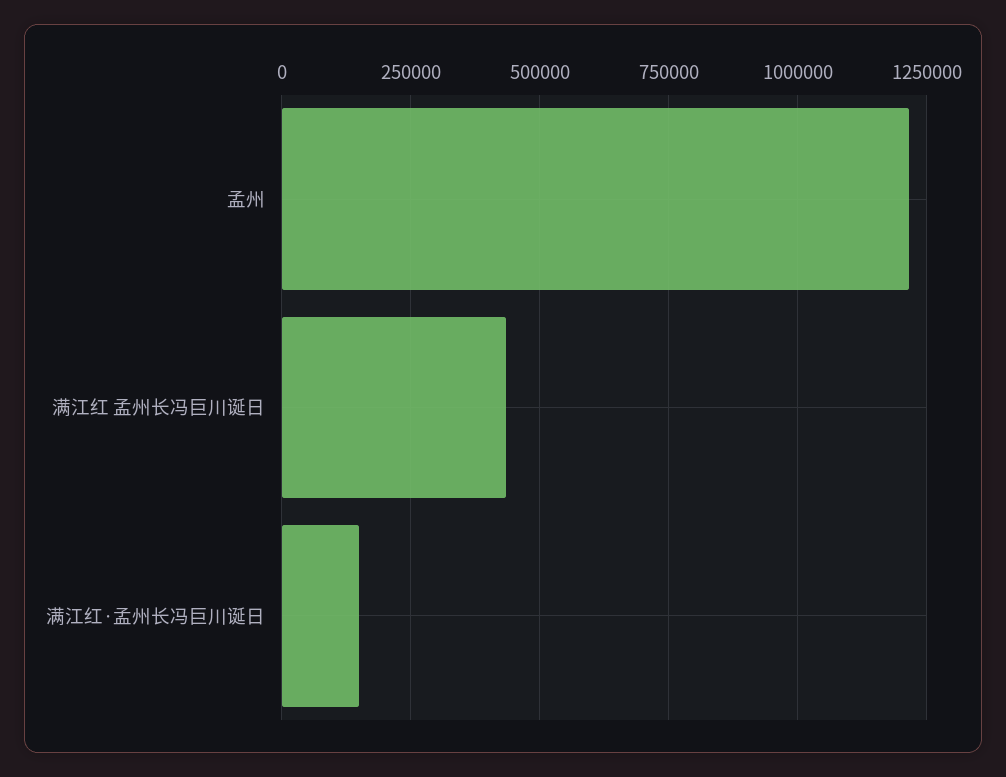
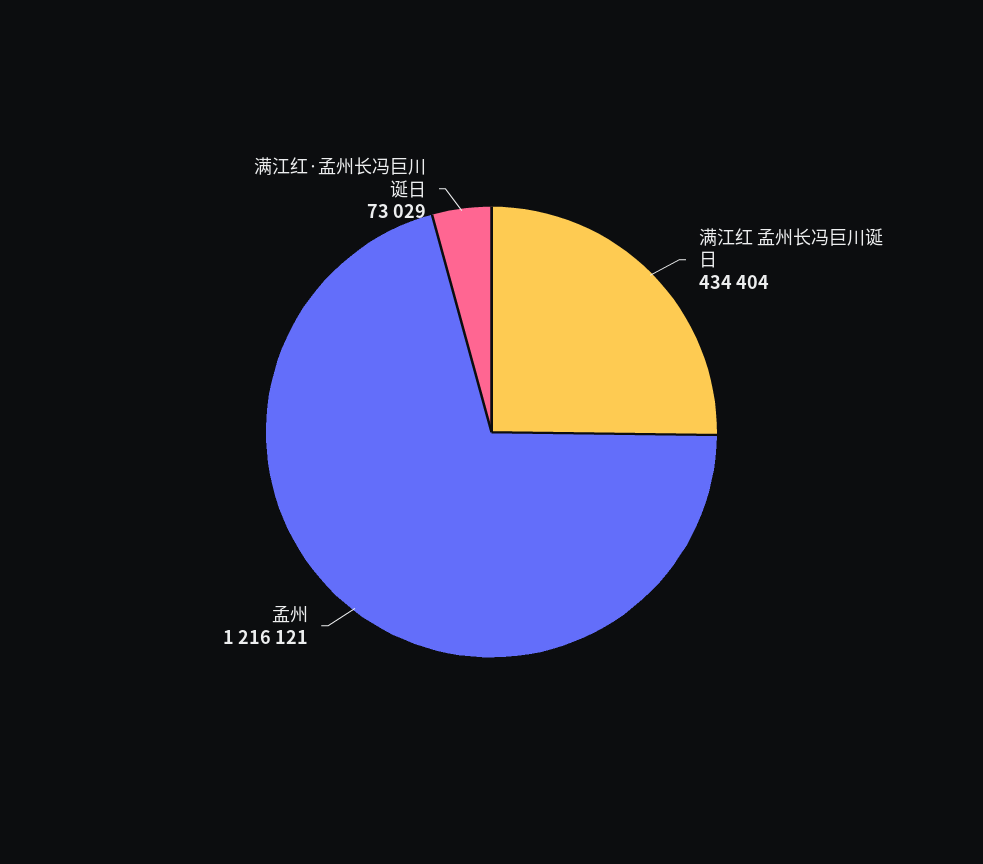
满江红·孟州长冯巨川诞日: 150000 -> 73029

